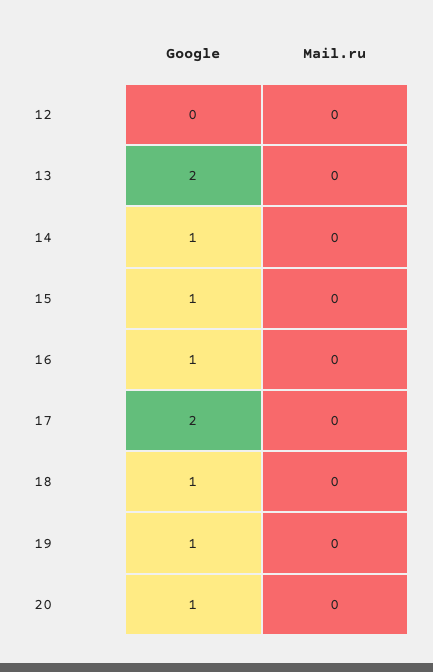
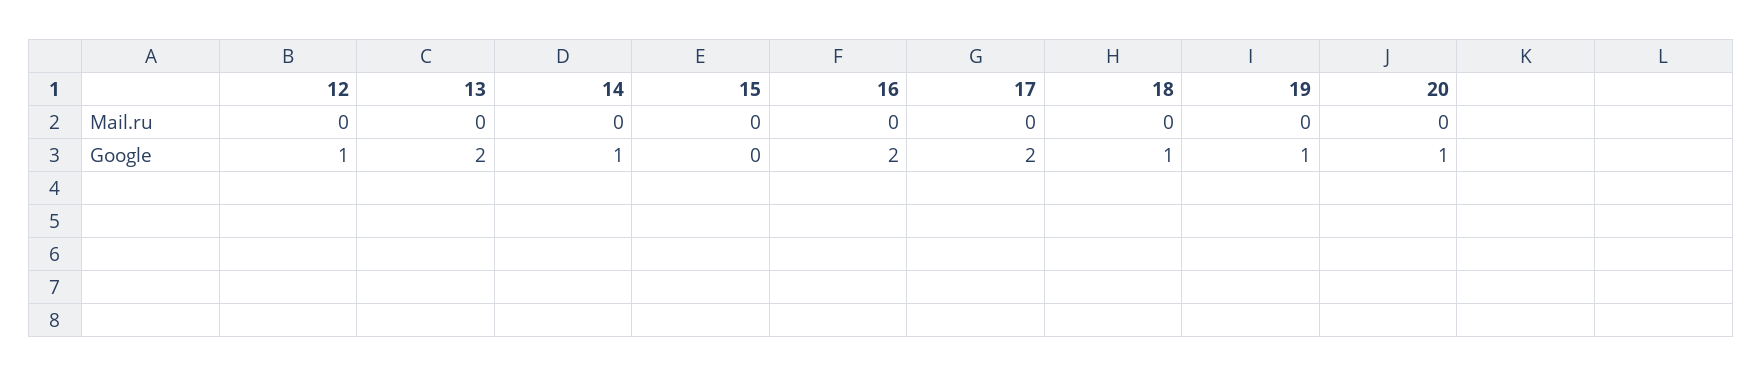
Google, 12: 0 -> 1
Google, 15: 1 -> 0
Google, 16: 1 -> 2

